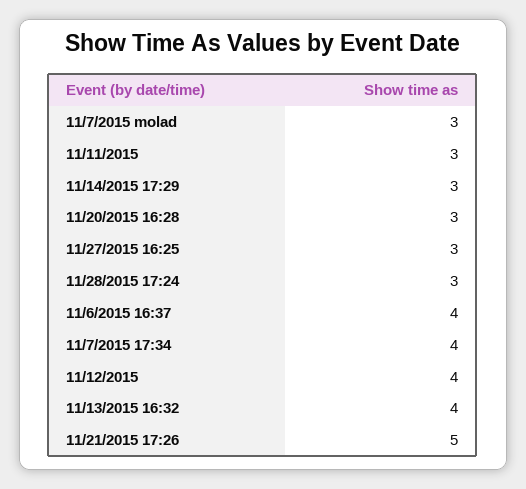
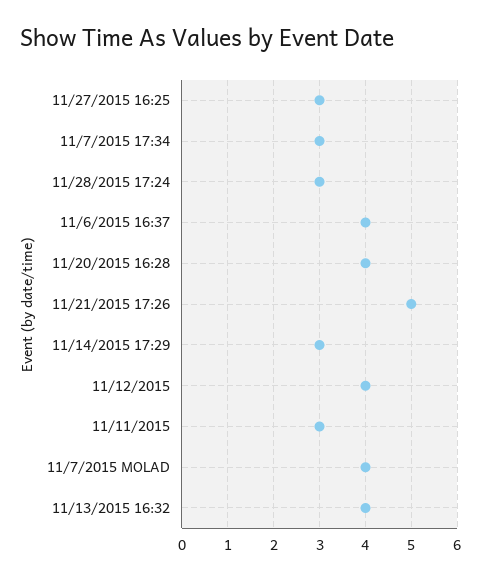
11/7/2015 molad: 3 -> 4
11/20/2015 16:28: 3 -> 4
11/7/2015 17:34: 4 -> 3

